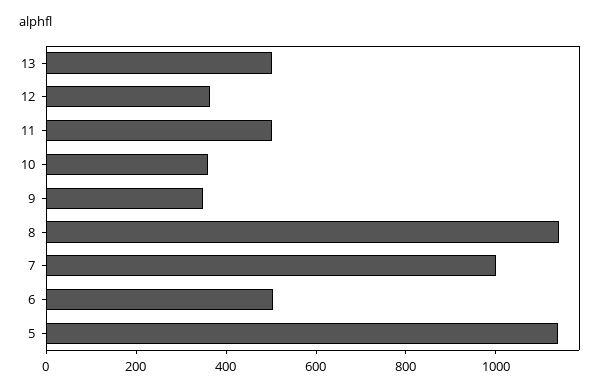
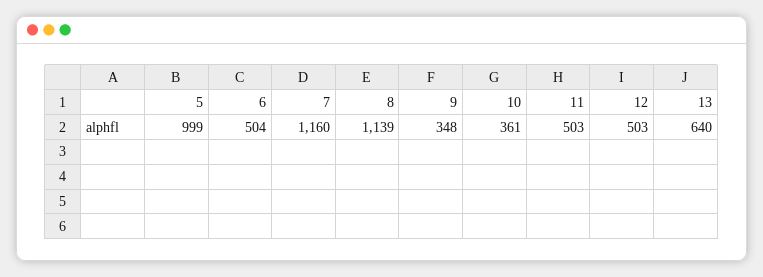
13: 500 -> 640
12: 350 -> 503
7: 1000 -> 1160
5: 1150 -> 999

